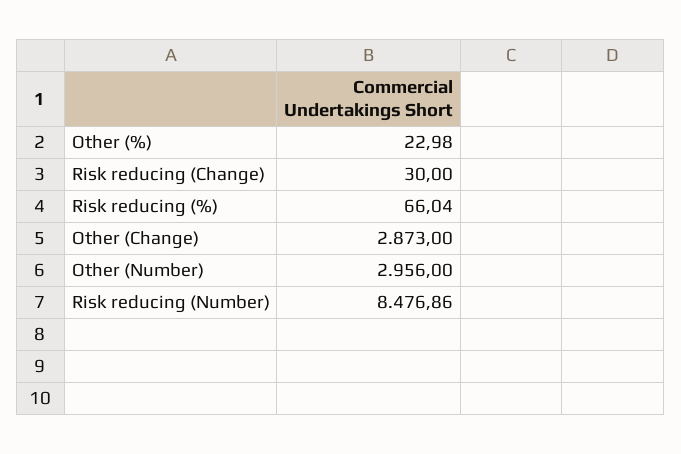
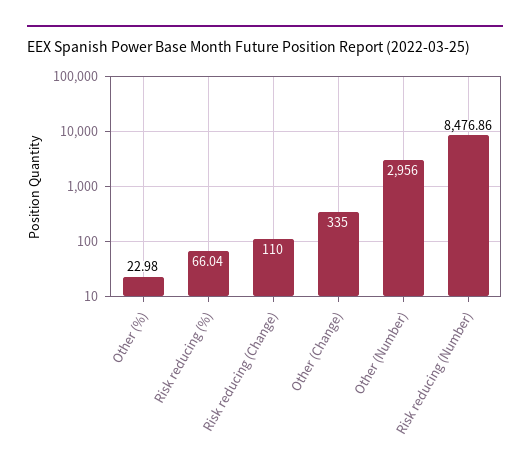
Risk reducing (Change): 30 -> 110
Other (Change): 2873 -> 335

